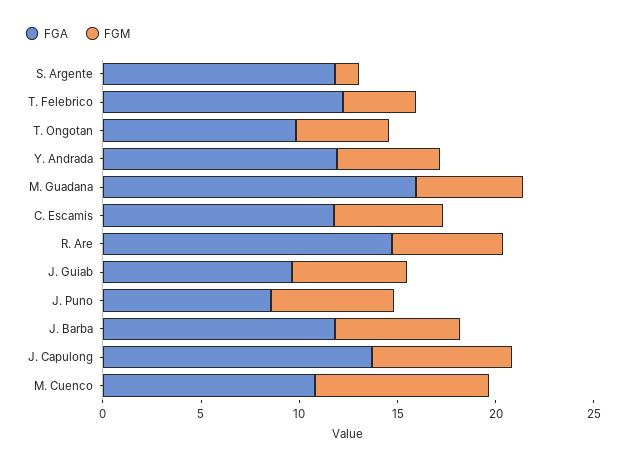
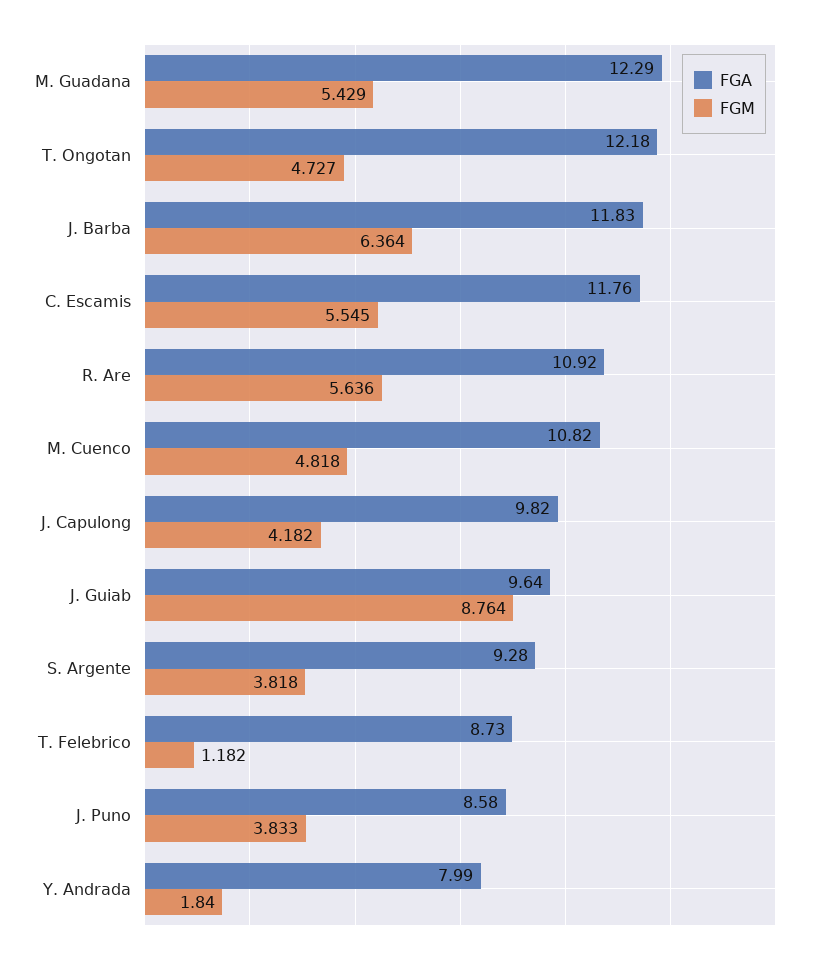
FGA, S. Argente: 12 -> 9.28
FGM, S. Argente: 1 -> 3.818
FGA, T. Felebrico: 12 -> 8.73
FGM, T. Felebrico: 4 -> 1.182
FGA, T. Ongotan: 10 -> 12.18
FGA, Y. Andrada: 12 -> 7.99
FGM, Y. Andrada: 5 -> 1.84
FGA, M. Guadana: 16 -> 12.29
FGA, R. Are: 15 -> 10.92
FGM, J. Guiab: 6 -> 8.764
FGM, J. Puno: 6 -> 3.833
FGA, J. Capulong: 14 -> 9.82
FGM, J. Capulong: 7 -> 4.182
FGM, M. Cuenco: 9 -> 4.818

